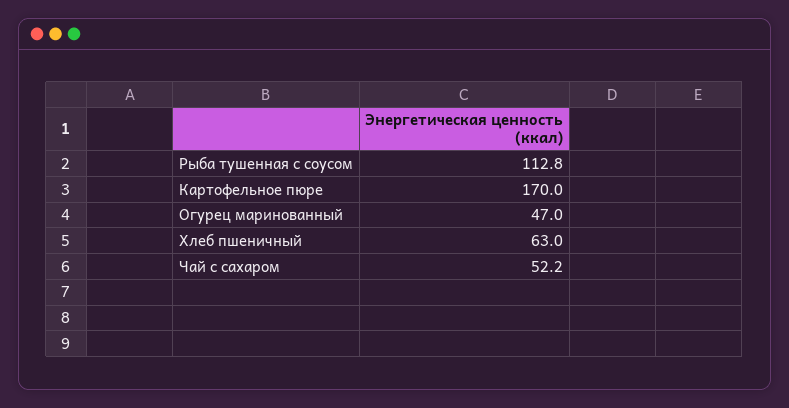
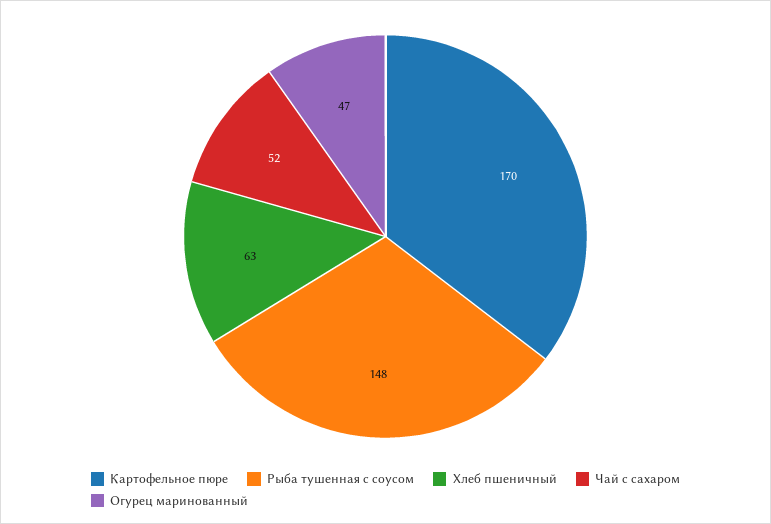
Рыба тушенная с соусом: 112.8 -> 148

